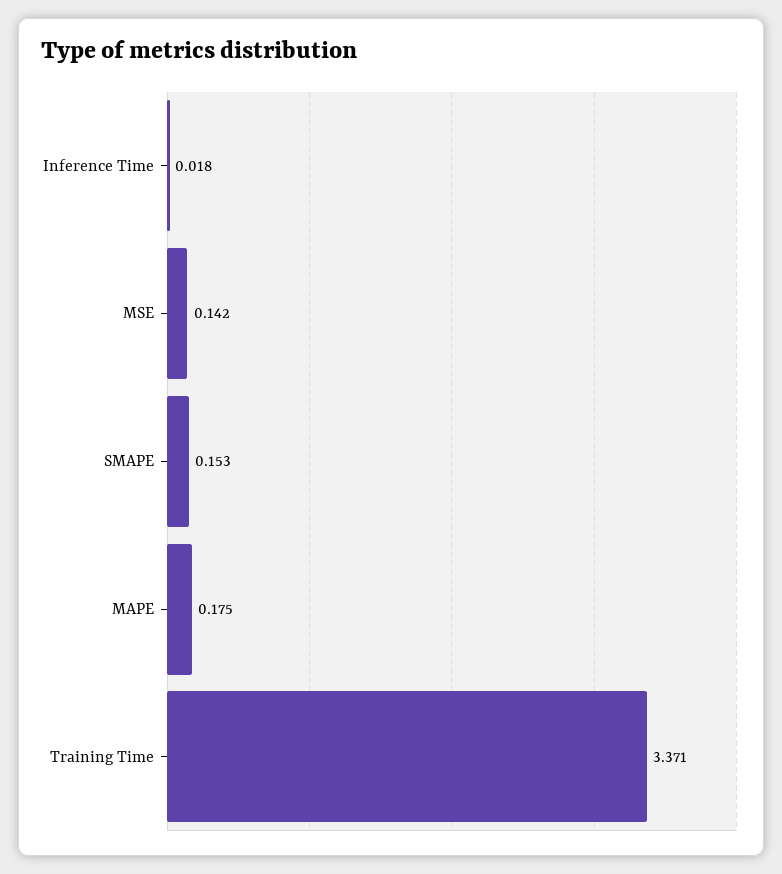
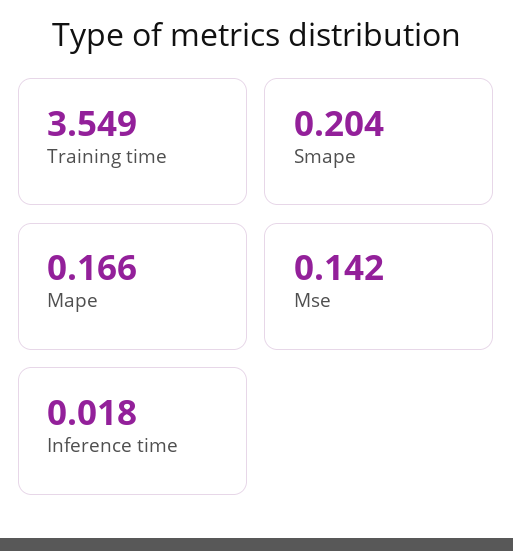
SMAPE: 0.153 -> 0.204
MAPE: 0.175 -> 0.166
Training Time: 3.371 -> 3.549

